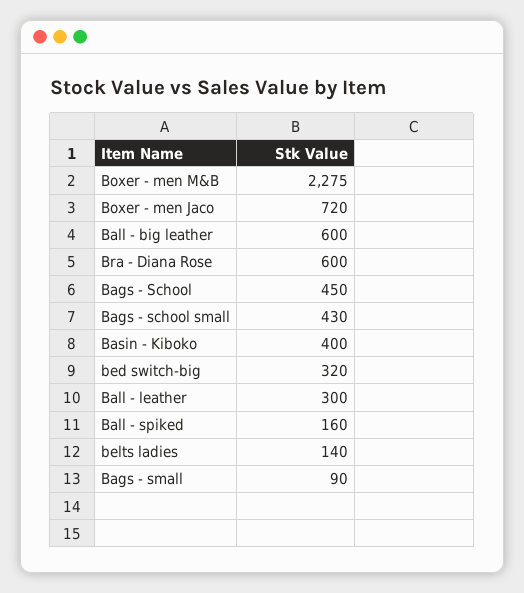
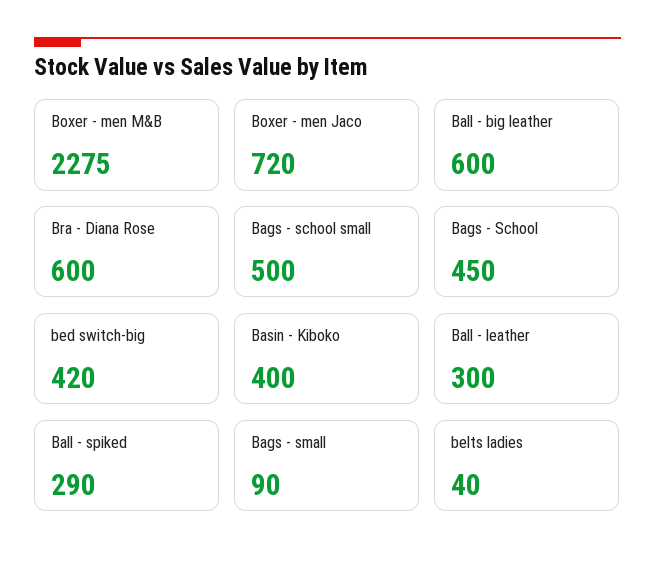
Bags - school small: 430 -> 500
bed switch-big: 320 -> 420
Ball - spiked: 160 -> 290
belts ladies: 140 -> 40

